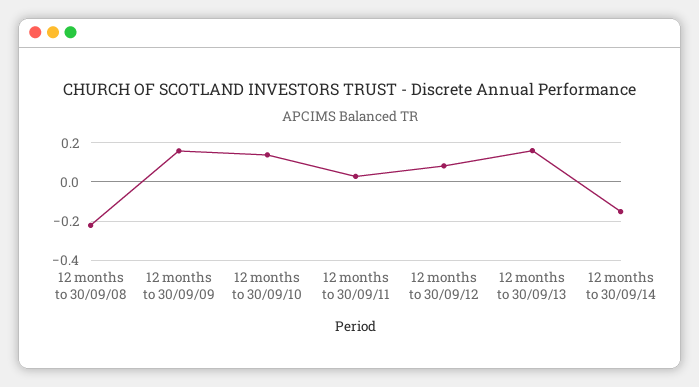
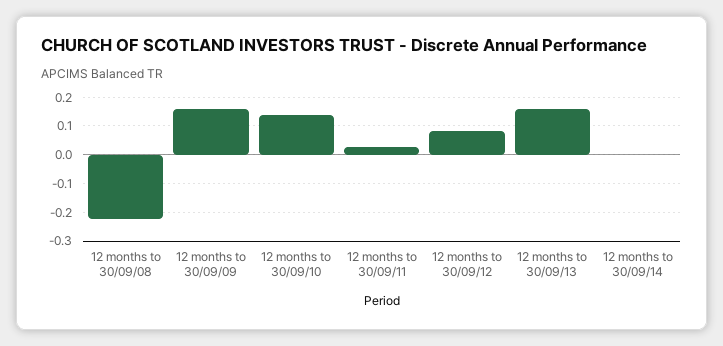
12 months to 30/09/14: -0.15 -> 0

